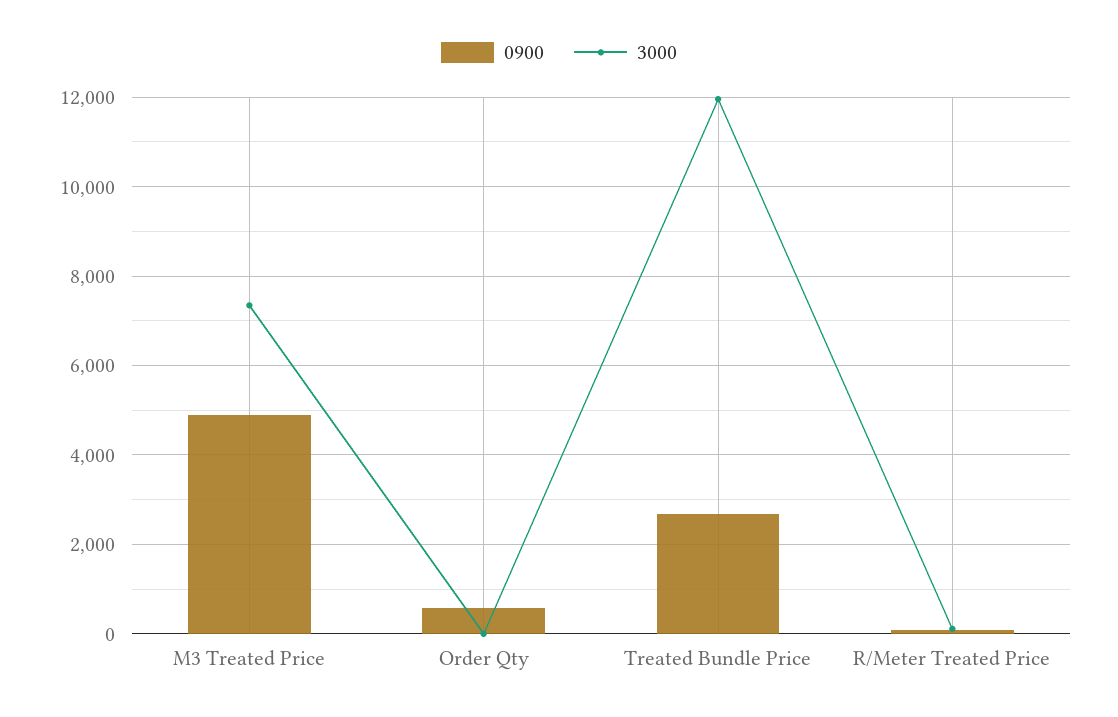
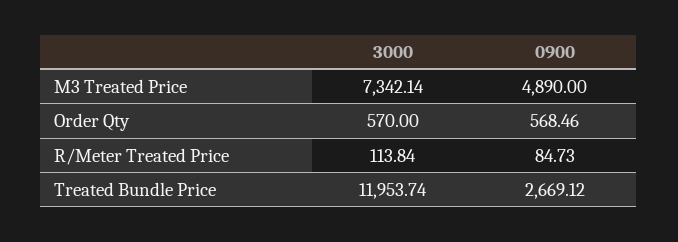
3000, Order Qty: 0 -> 570

